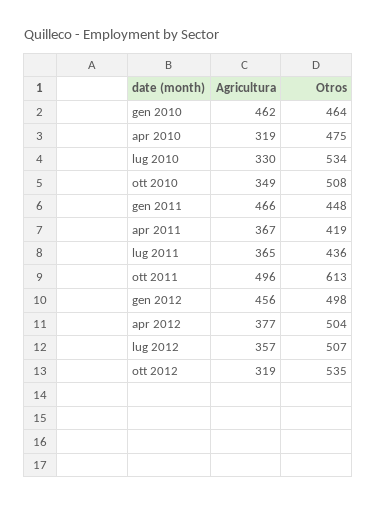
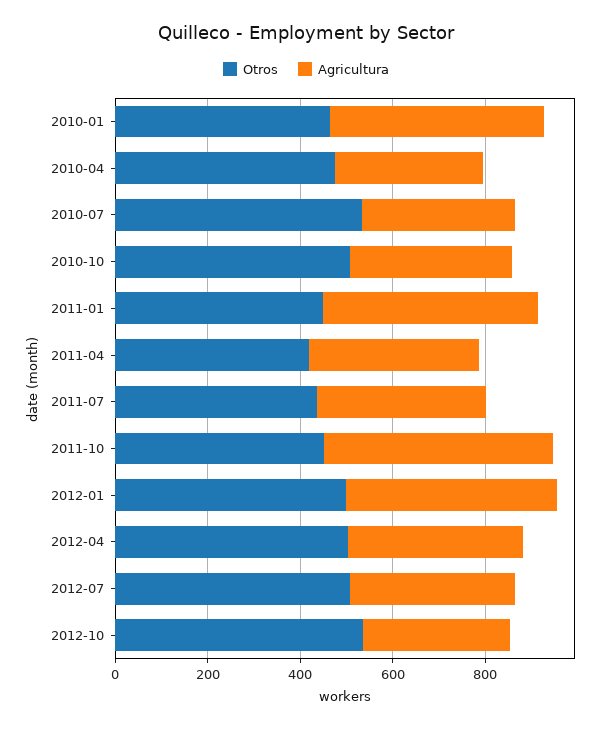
Otros, ott 2011: 613 -> 450

